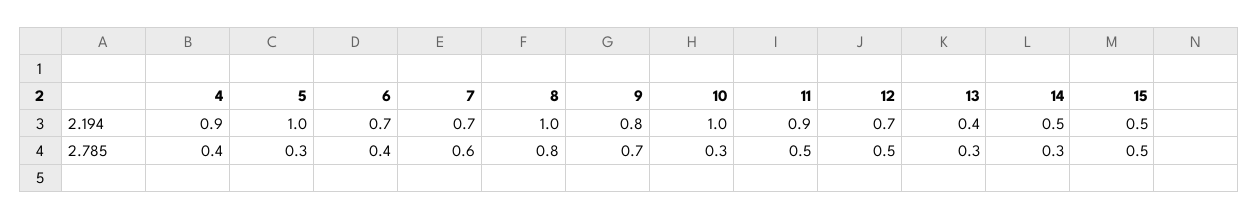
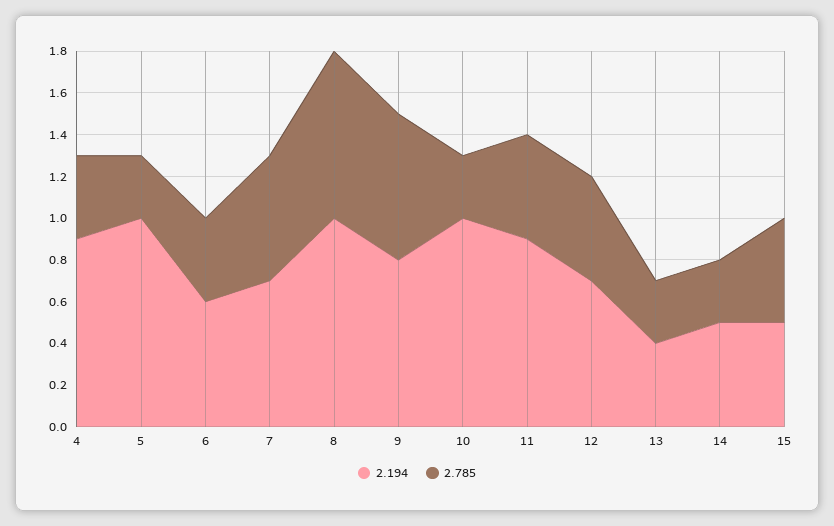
2.194, 6: 0.7 -> 0.6

